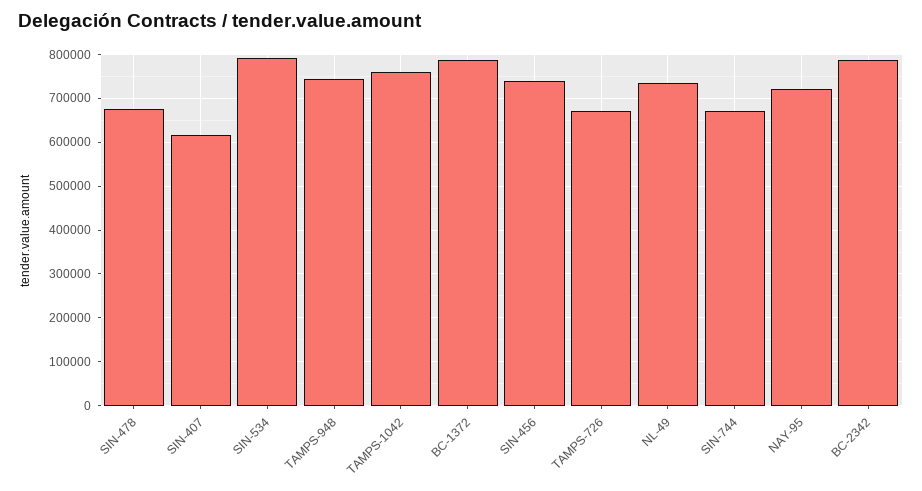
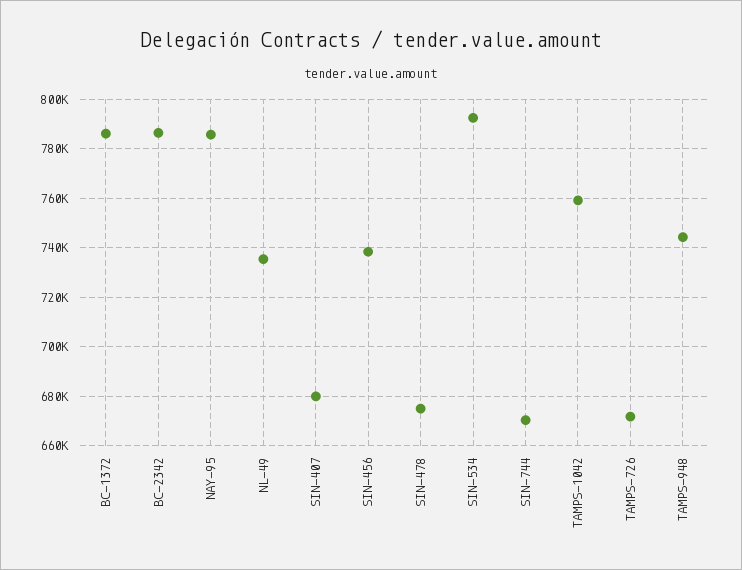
SIN-407: 620000 -> 680000
NAY-95: 720000 -> 785000

